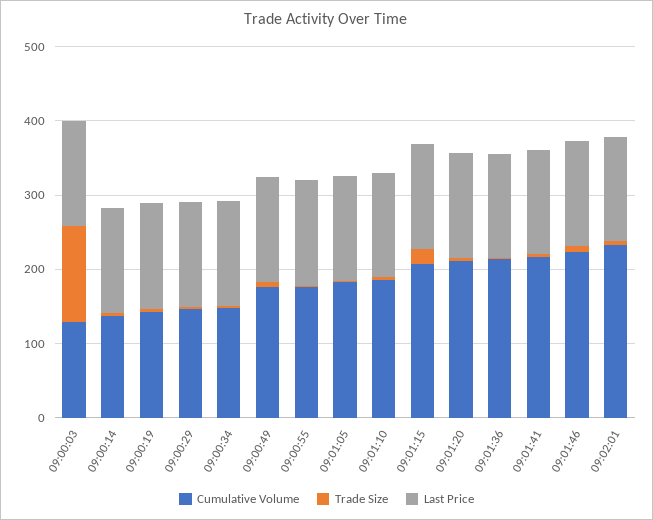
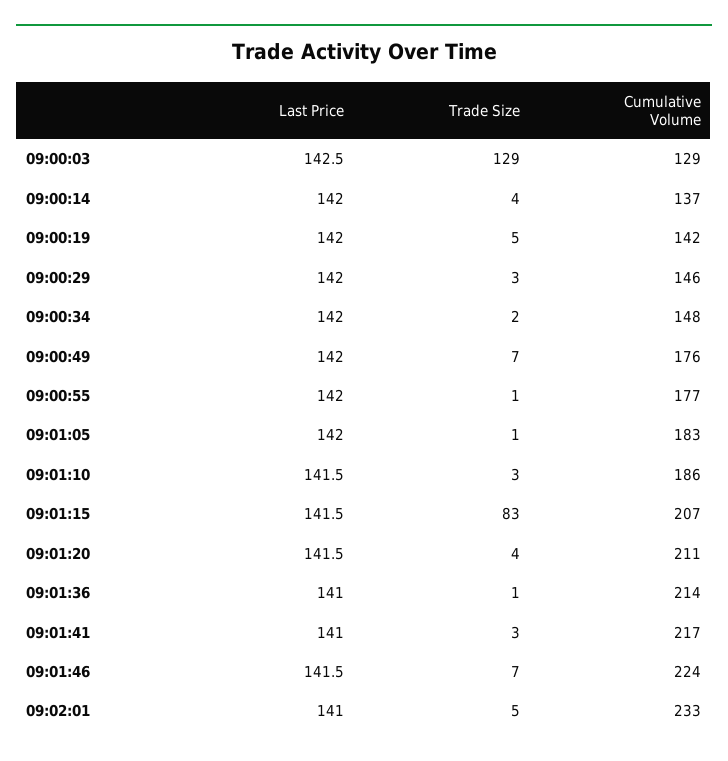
Trade Size, 09:01:15: 20 -> 83

